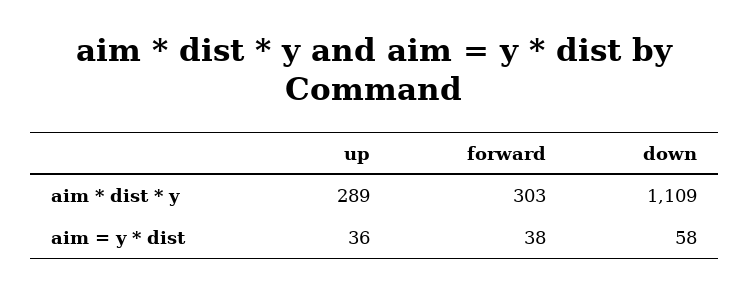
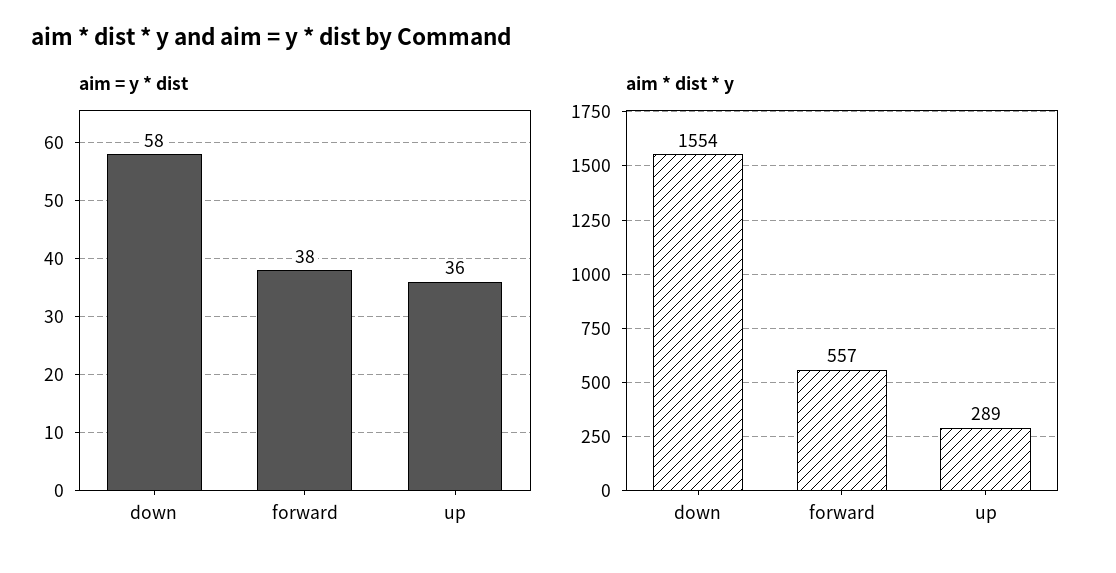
aim * dist * y, forward: 303 -> 557
aim * dist * y, down: 1109 -> 1554

